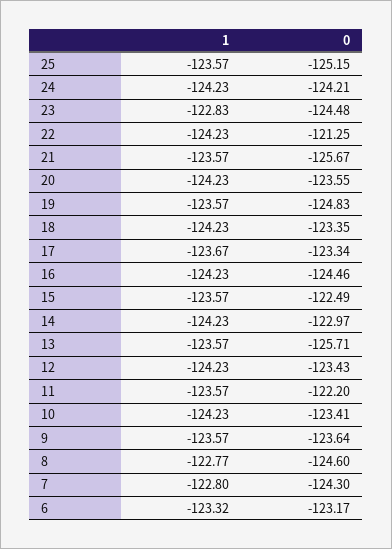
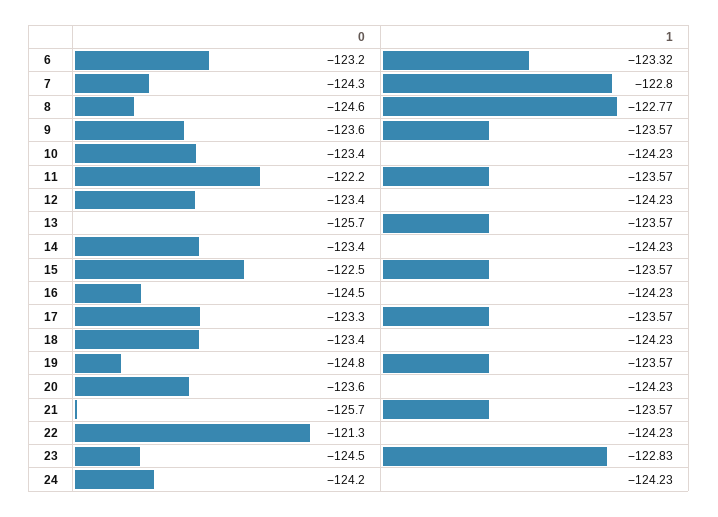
1, 25: -123.57 -> none
0, 25: -125.15 -> none
1, 17: -123.67 -> -123.57
0, 14: -122.97 -> -123.4

